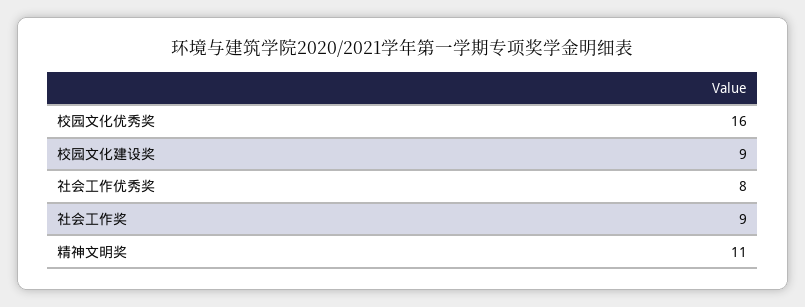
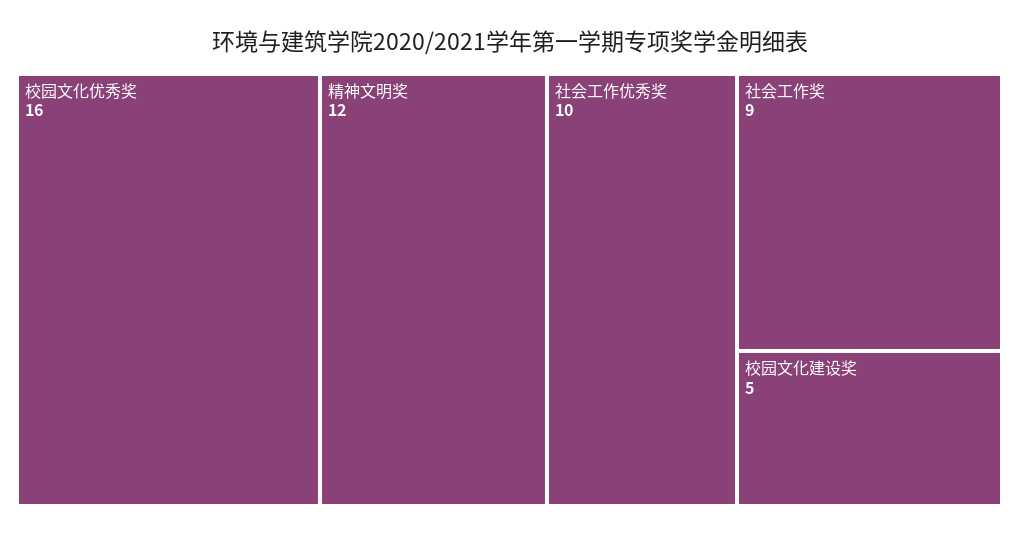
校园文化建设奖: 9 -> 5
社会工作优秀奖: 8 -> 10
精神文明奖: 11 -> 12

